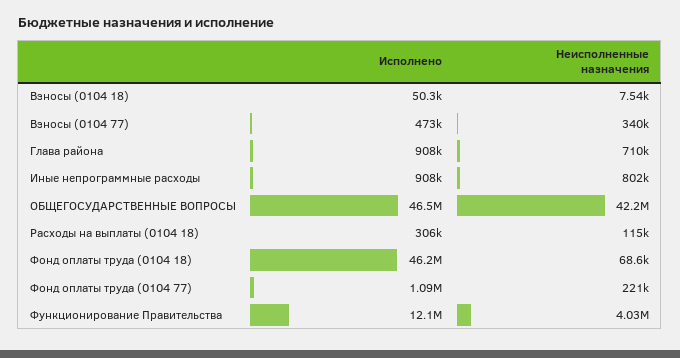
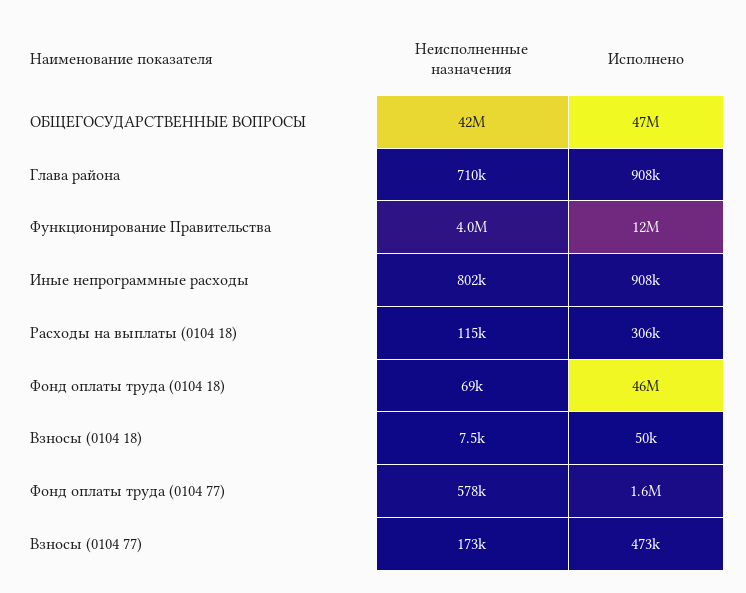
Неисполненные назначения, Взносы (0104 77): 340000 -> 173000
Исполнено, Фонд оплаты труда (0104 77): 1090000 -> 1600000
Неисполненные назначения, Фонд оплаты труда (0104 77): 221000 -> 578000

